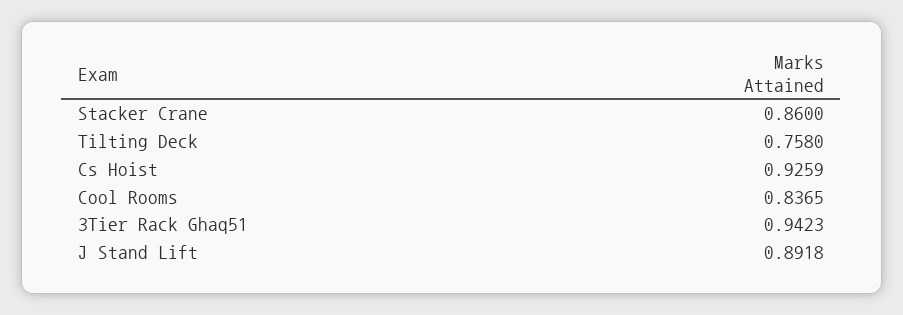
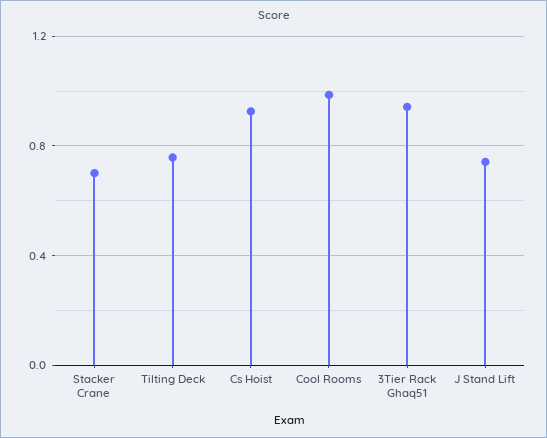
Stacker Crane: 0.86 -> 0.7
Cool Rooms: 0.8365 -> 1
J Stand Lift: 0.8918 -> 0.75

